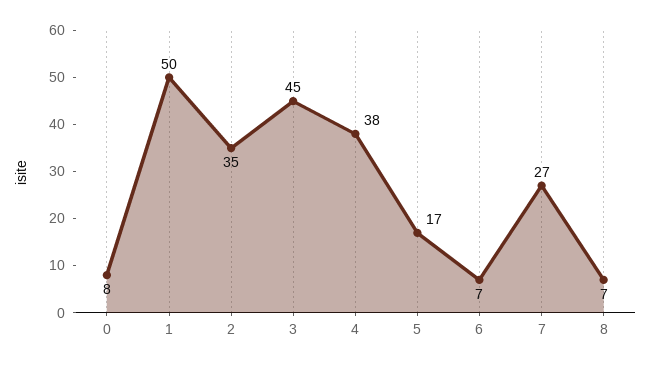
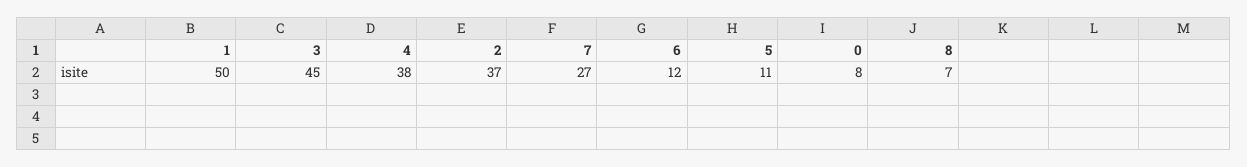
2: 35 -> 37
5: 17 -> 11
6: 7 -> 12

